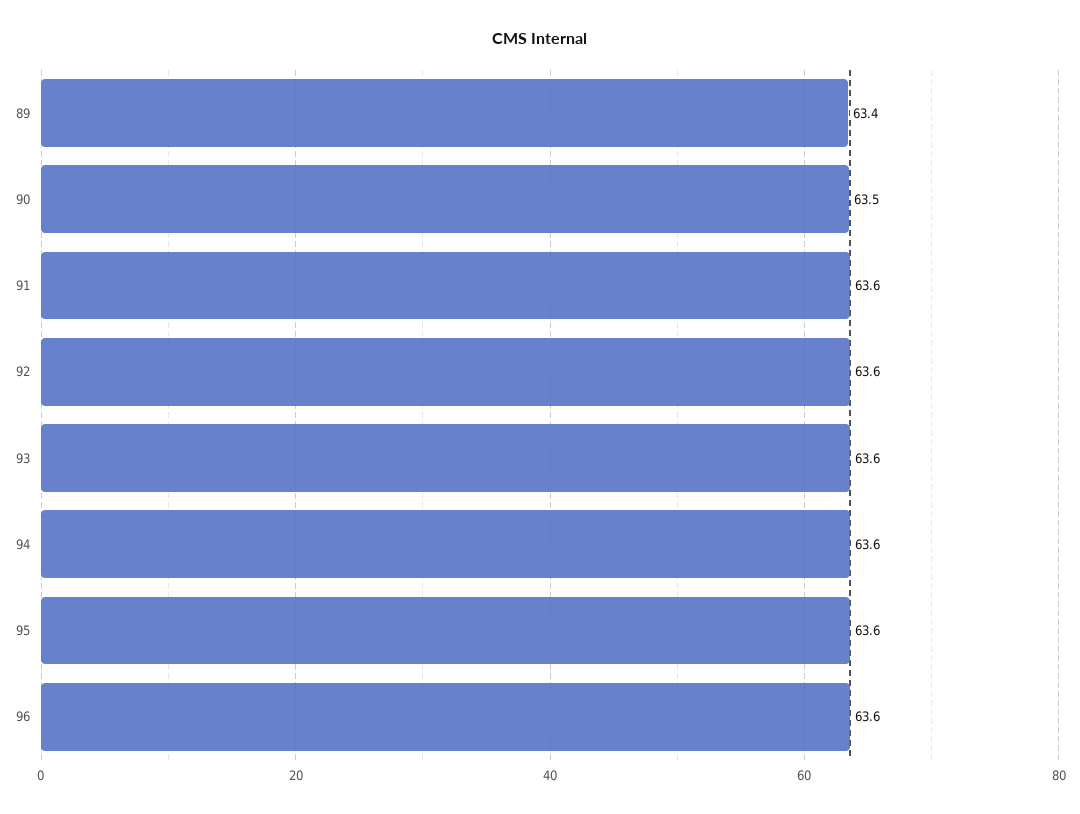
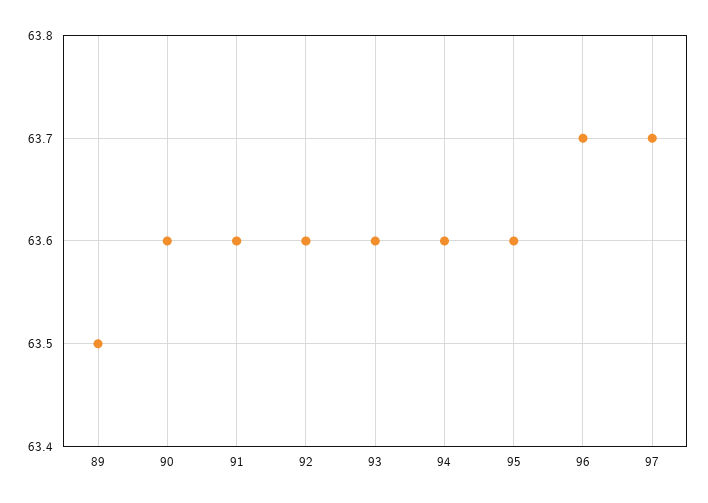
89: 63.4 -> 63.5
90: 63.5 -> 63.6
96: 63.6 -> 63.7
97: none -> 63.7

